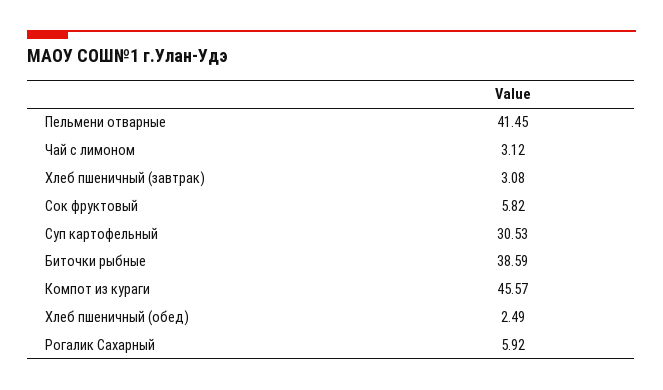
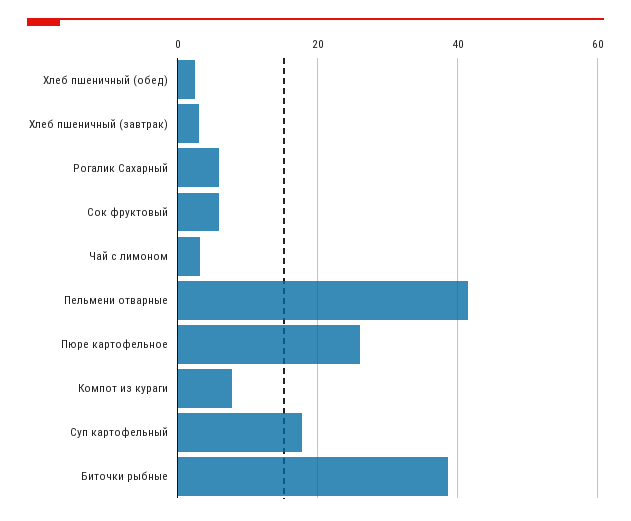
Суп картофельный: 30.53 -> 18
Компот из кураги: 45.57 -> 8
Пюре картофельное: none -> 26

